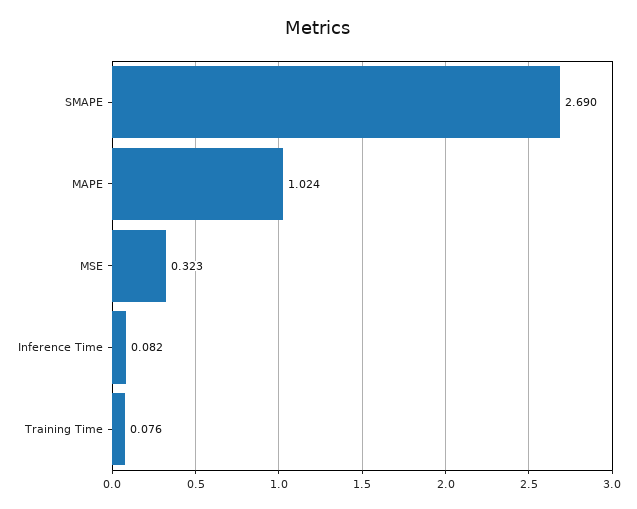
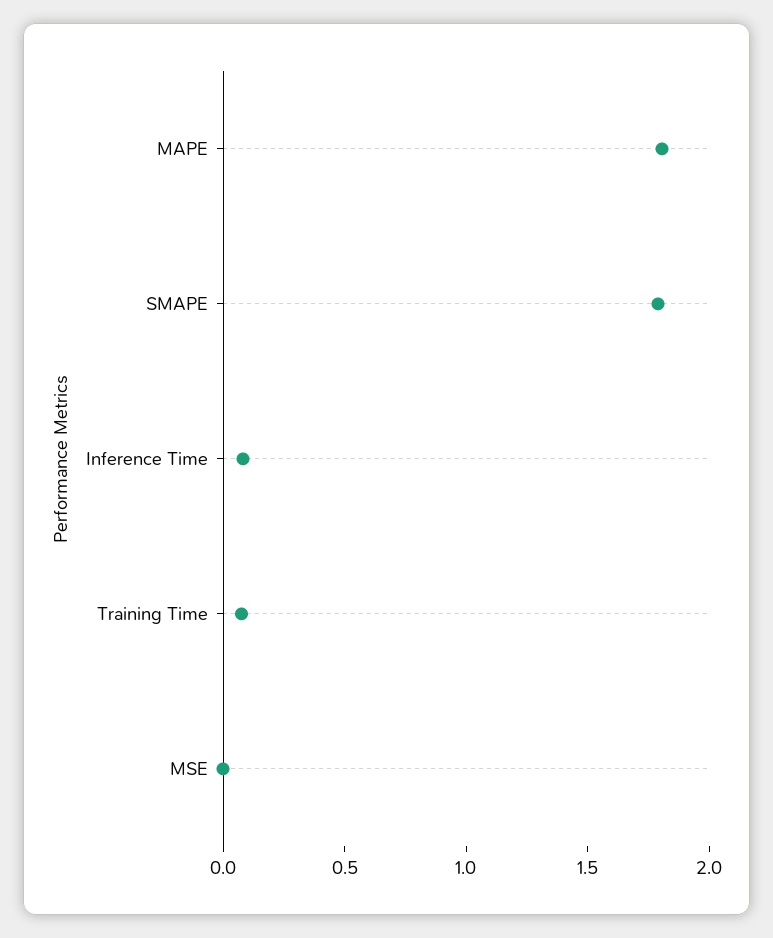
SMAPE: 2.69 -> 1.8
MAPE: 1.024 -> 1.8
MSE: 0.323 -> 0

